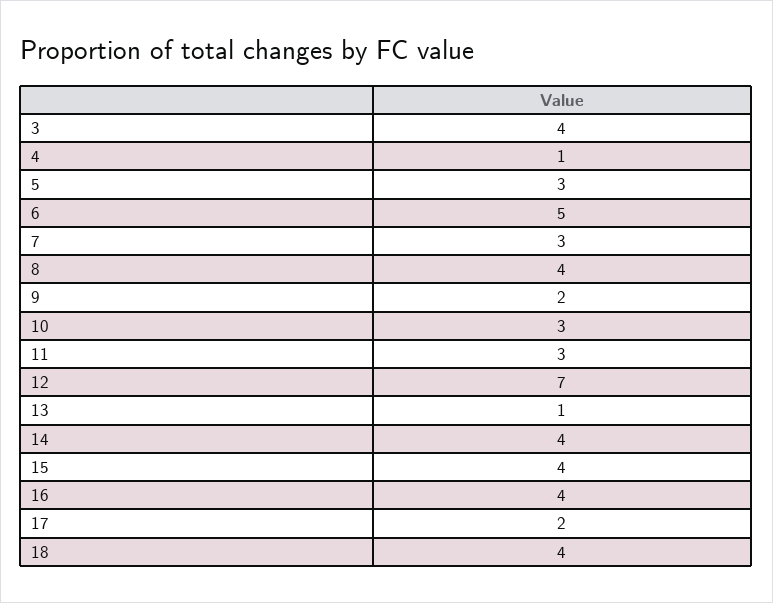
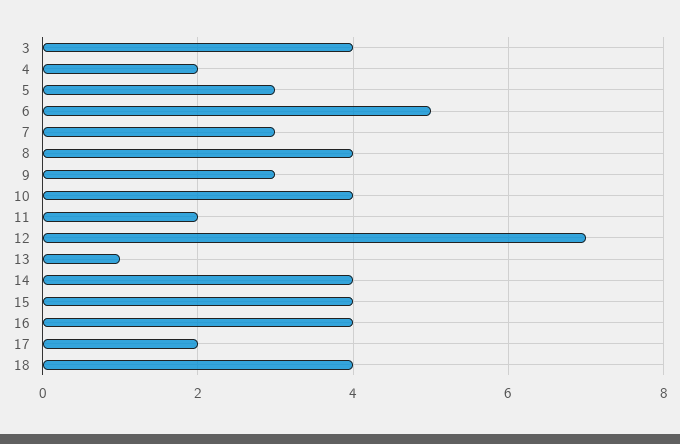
4: 1 -> 2
9: 2 -> 3
10: 3 -> 4
11: 3 -> 2

